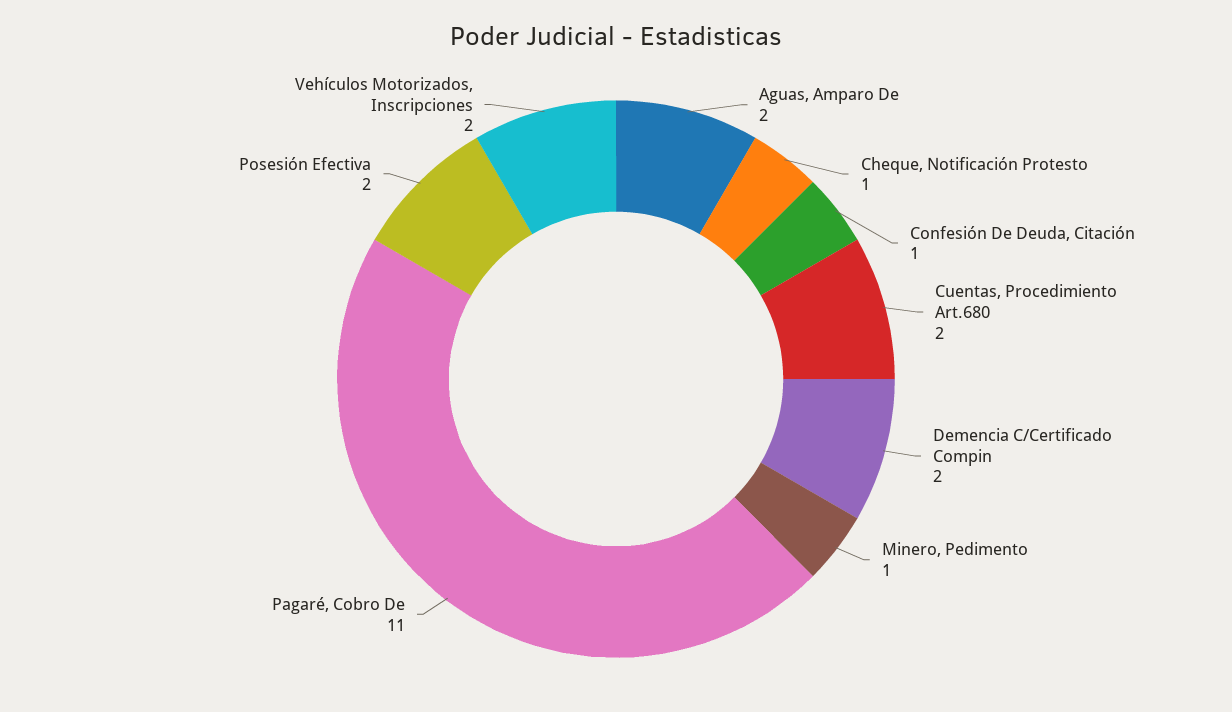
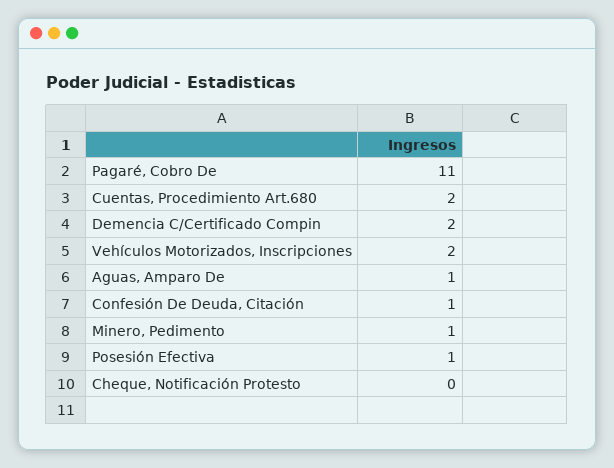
Aguas, Amparo De: 2 -> 1
Cheque, Notificación Protesto: 1 -> 0
Posesión Efectiva: 2 -> 1

